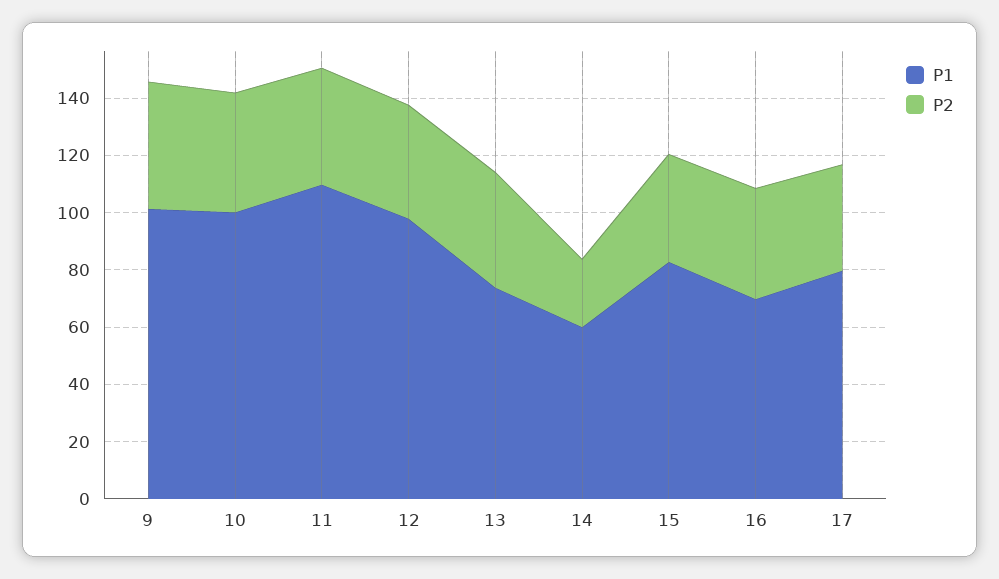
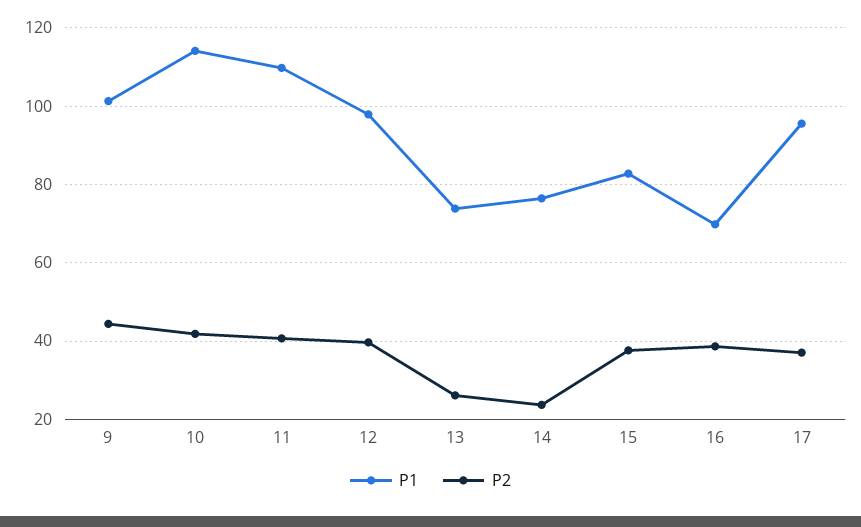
P1, 10: 100 -> 114
P2, 13: 40 -> 26
P1, 14: 60 -> 76
P1, 17: 80 -> 96

